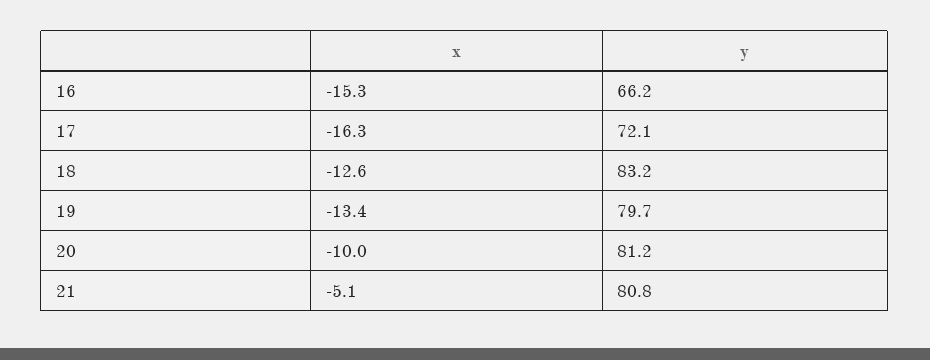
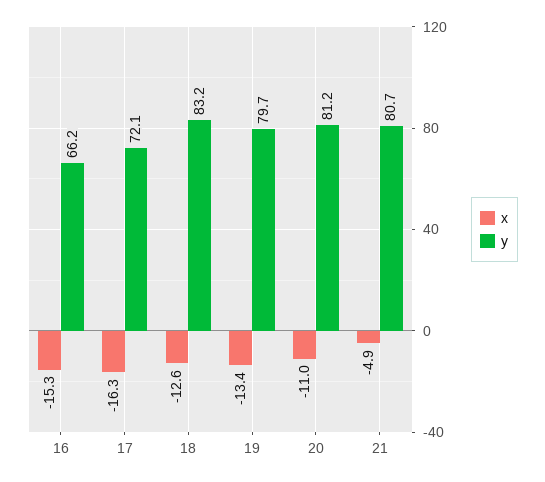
x, 20: -10 -> -11
x, 21: -5.1 -> -4.9
y, 21: 80.8 -> 80.7

